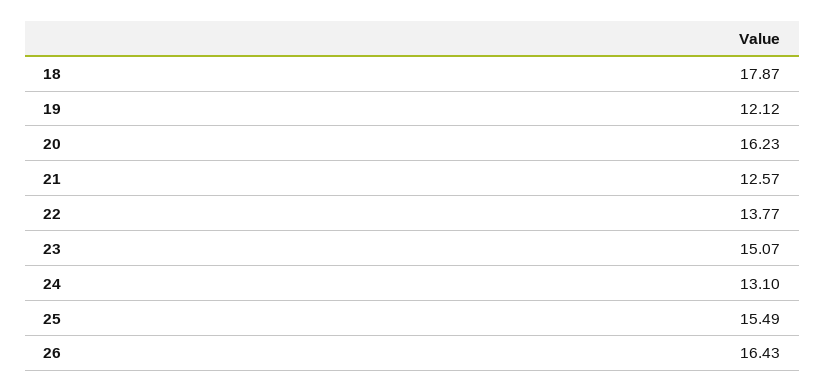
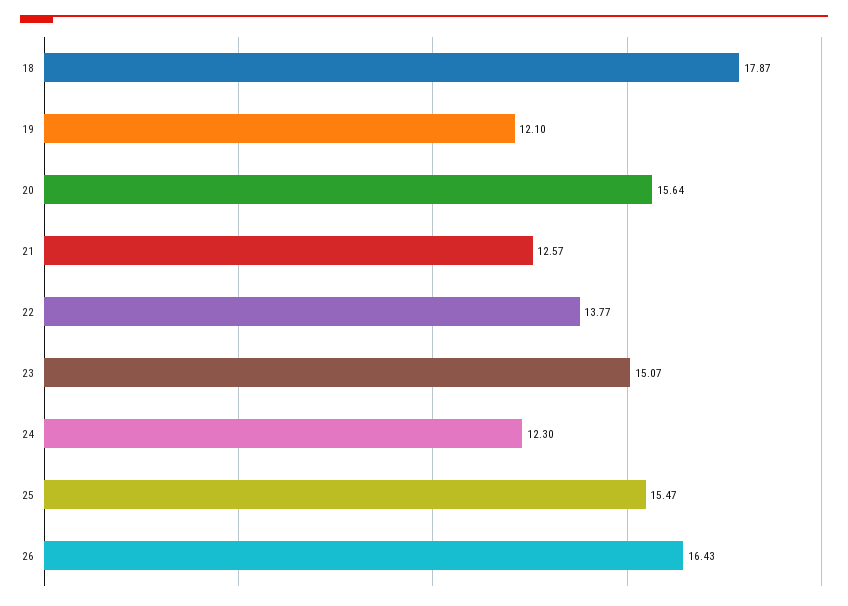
19: 12.12 -> 12.1
20: 16.23 -> 15.64
24: 13.1 -> 12.3
25: 15.49 -> 15.47

